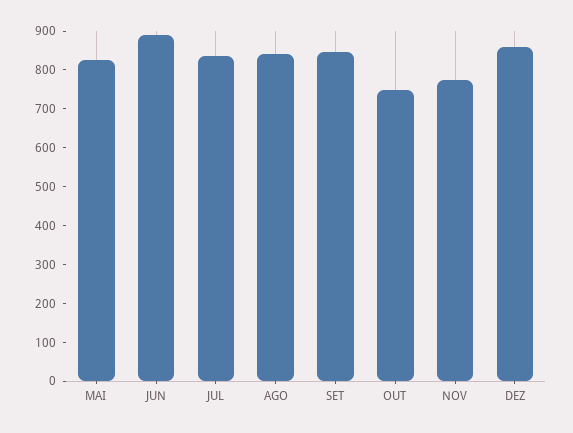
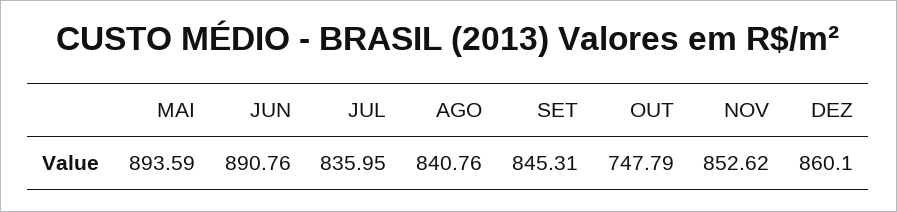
MAI: 825 -> 893.59
NOV: 775 -> 852.62

